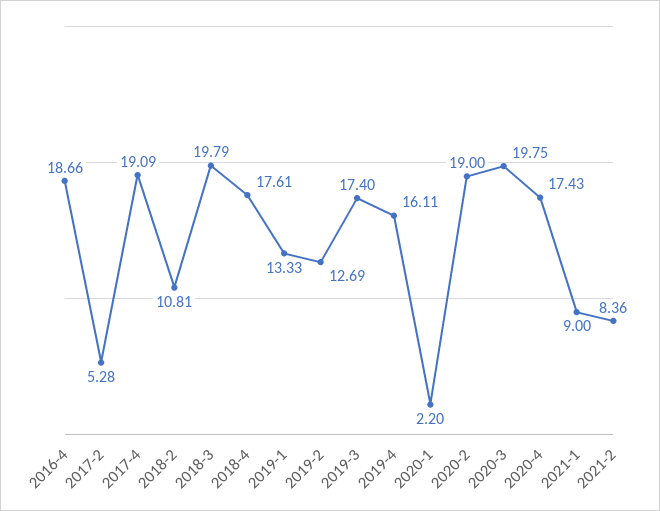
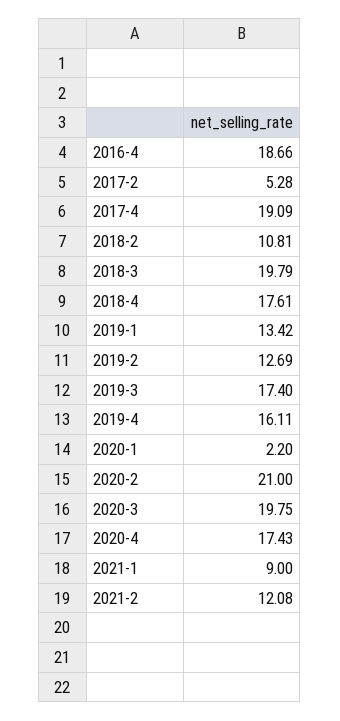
2019-1: 13.33 -> 13.42
2020-2: 19 -> 21
2021-2: 8.36 -> 12.08

